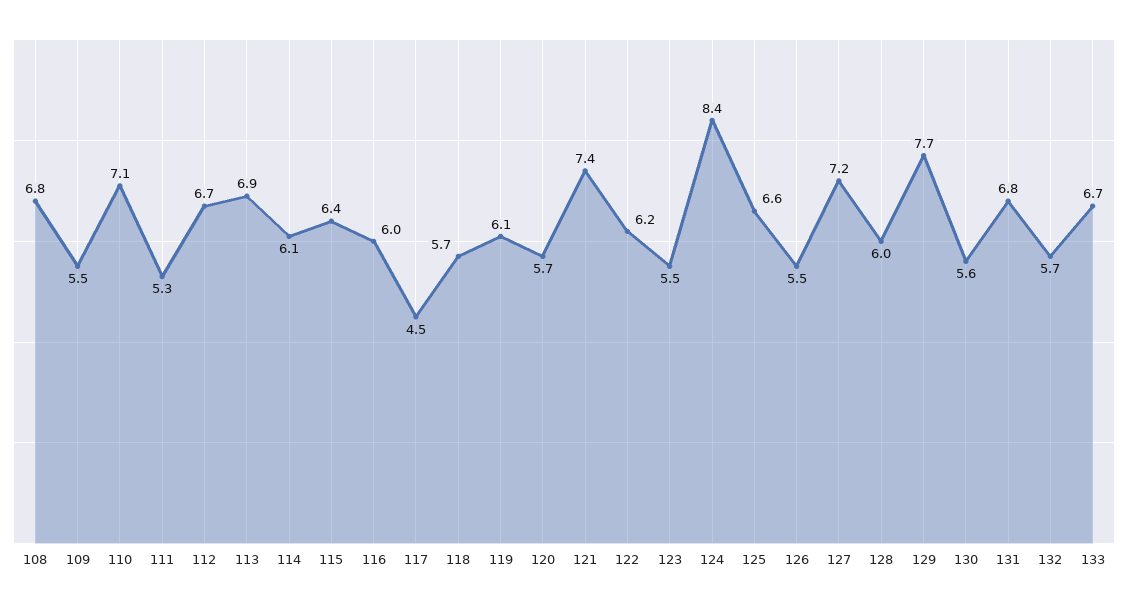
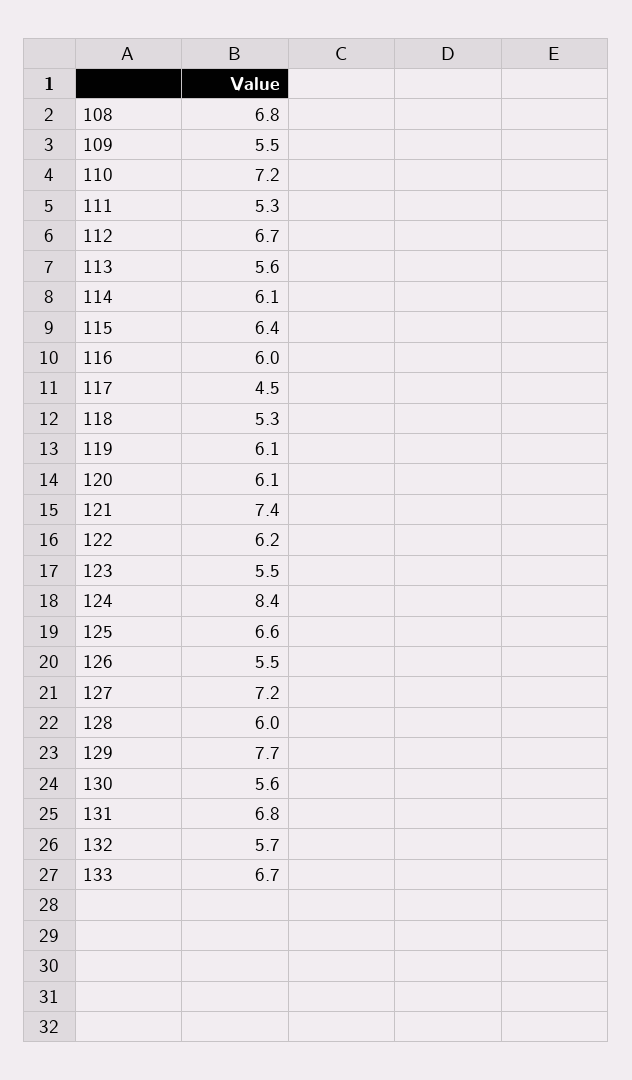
110: 7.1 -> 7.2
113: 6.9 -> 5.6
118: 5.7 -> 5.3
120: 5.7 -> 6.1

